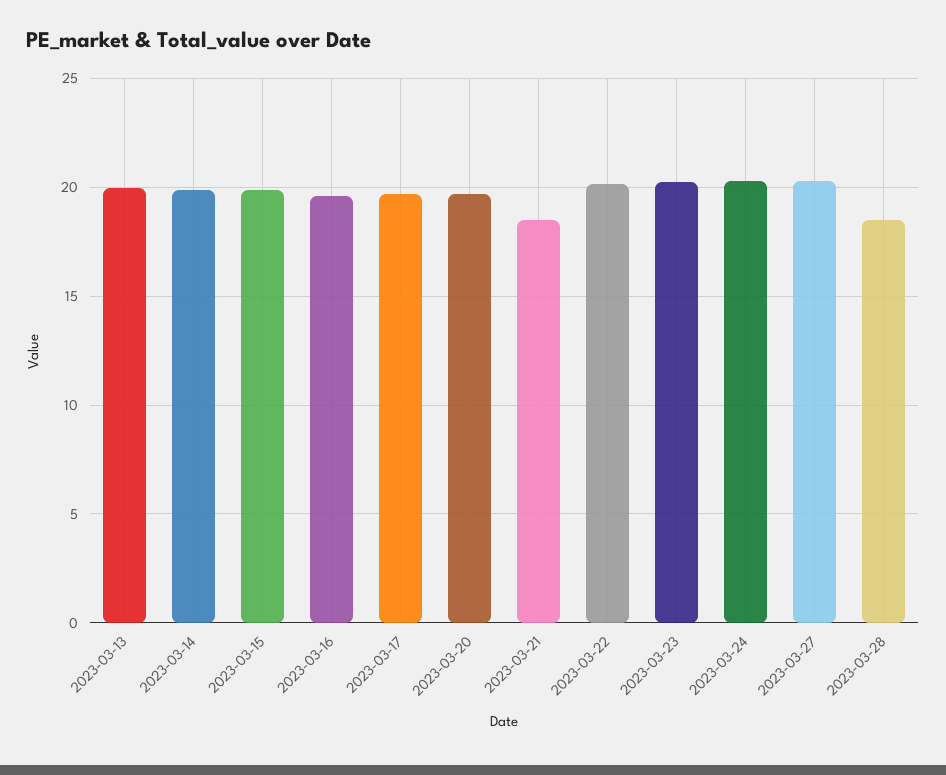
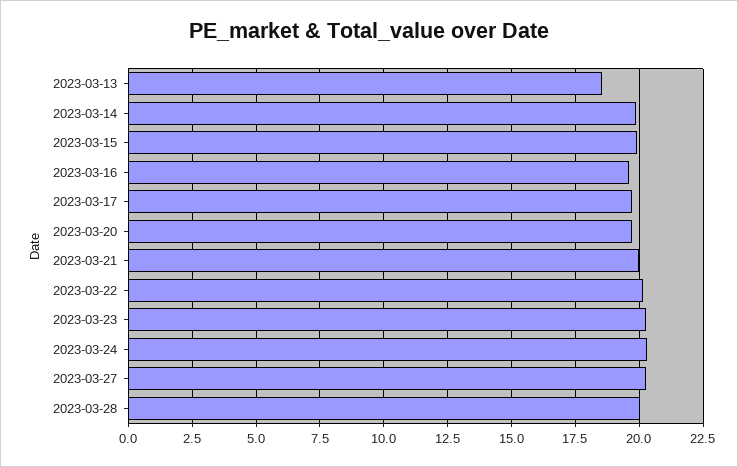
2023-03-13: 20 -> 18.5
2023-03-21: 18.5 -> 20
2023-03-28: 18.5 -> 20

